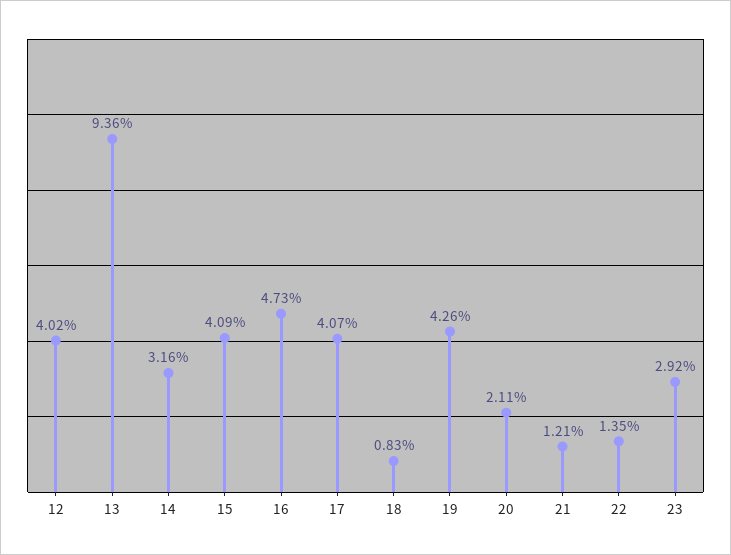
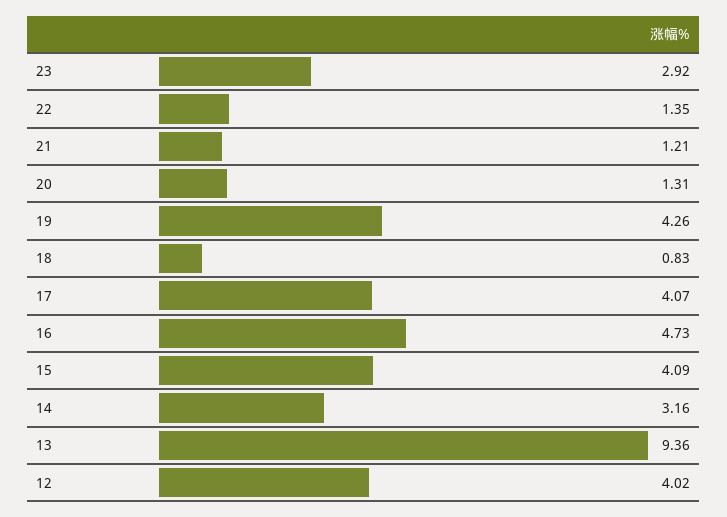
20: 2.11 -> 1.31

